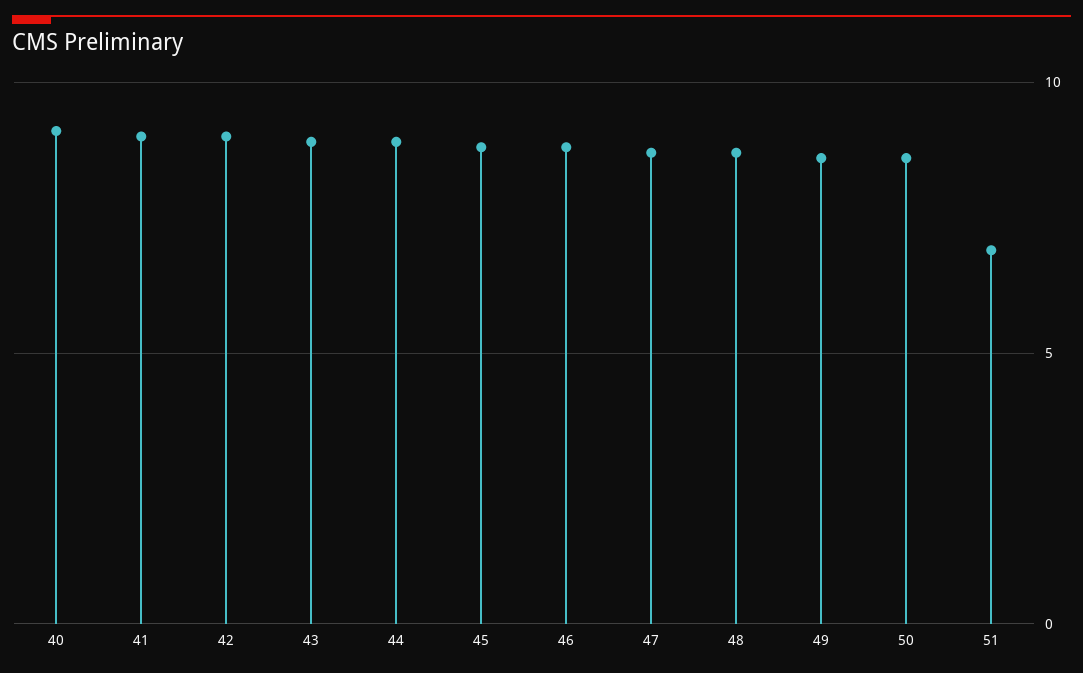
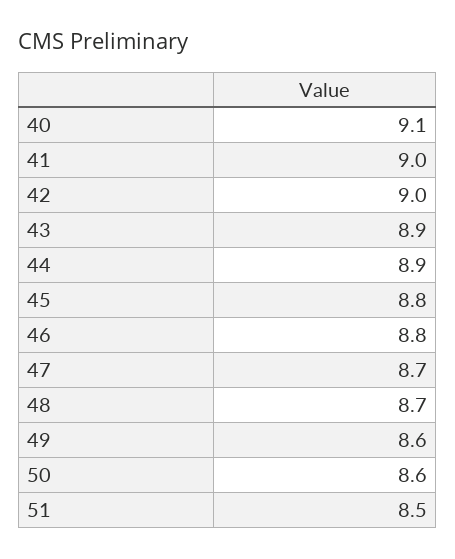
51: 7 -> 8.5

